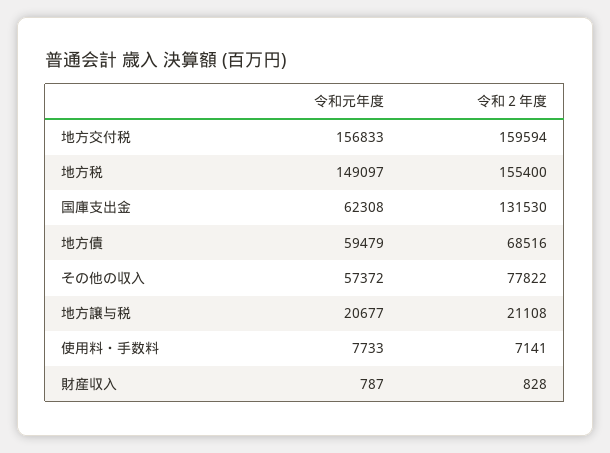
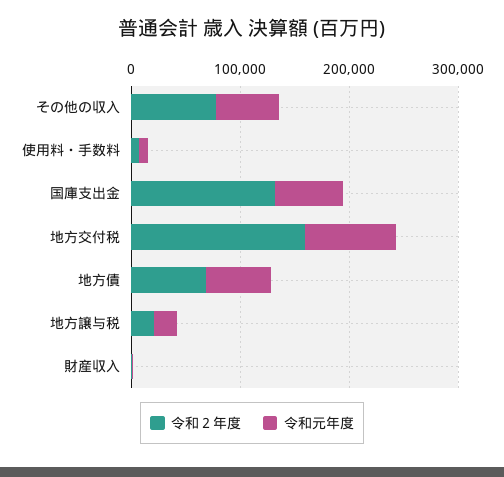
令和元年度, 地方交付税: 156833 -> 80000
令和元年度, 地方税: 149097 -> none
令和２年度, 地方税: 155400 -> none

